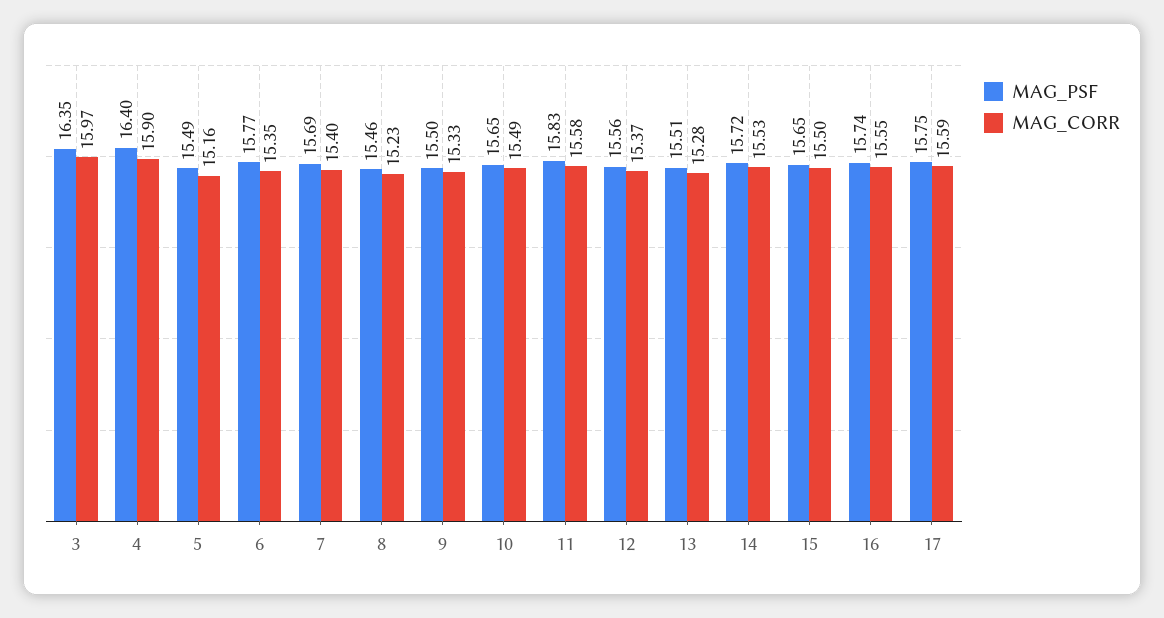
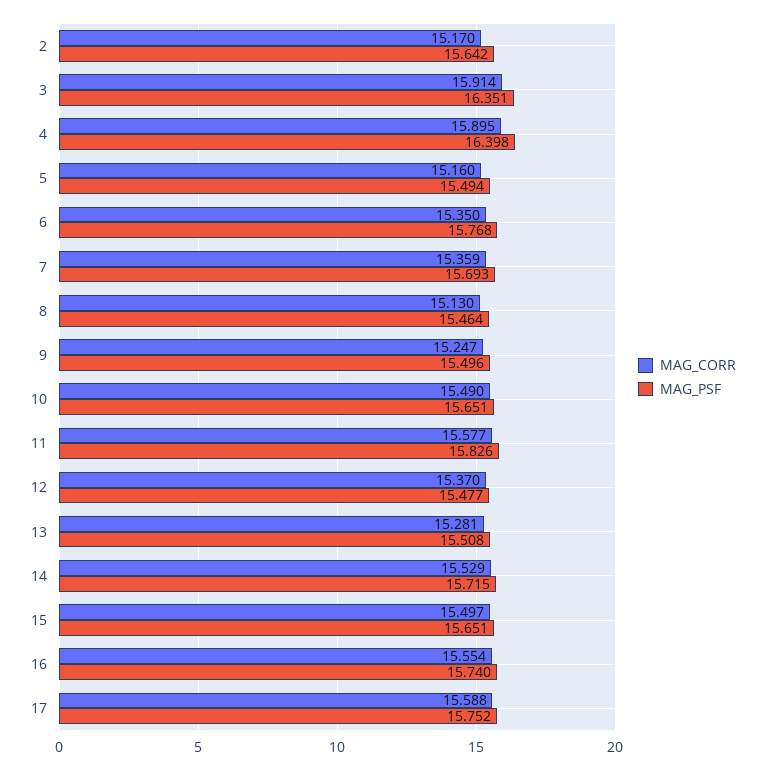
MAG_CORR, 3: 15.97 -> 15.914
MAG_CORR, 7: 15.4 -> 15.359
MAG_CORR, 8: 15.23 -> 15.13
MAG_CORR, 9: 15.33 -> 15.247
MAG_PSF, 12: 15.56 -> 15.477
MAG_CORR, 2: none -> 15.17
MAG_PSF, 2: none -> 15.642

